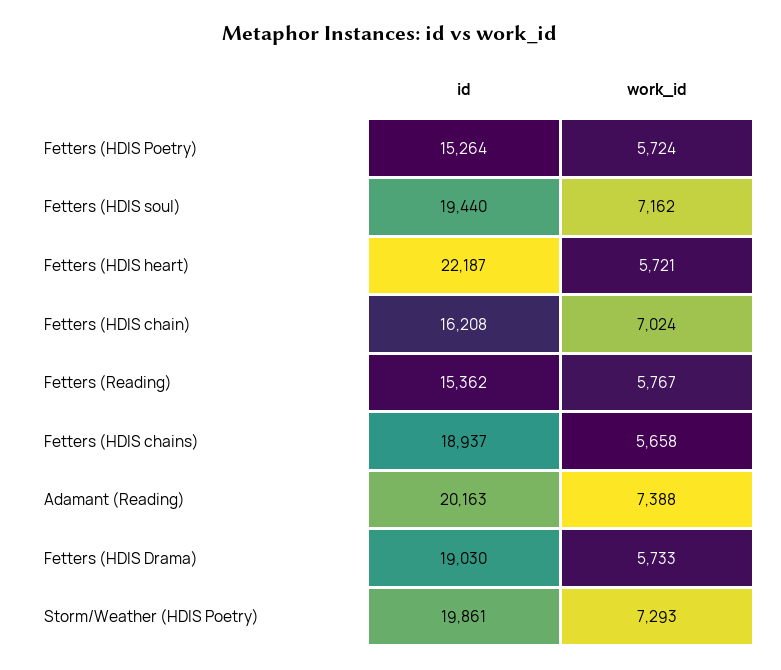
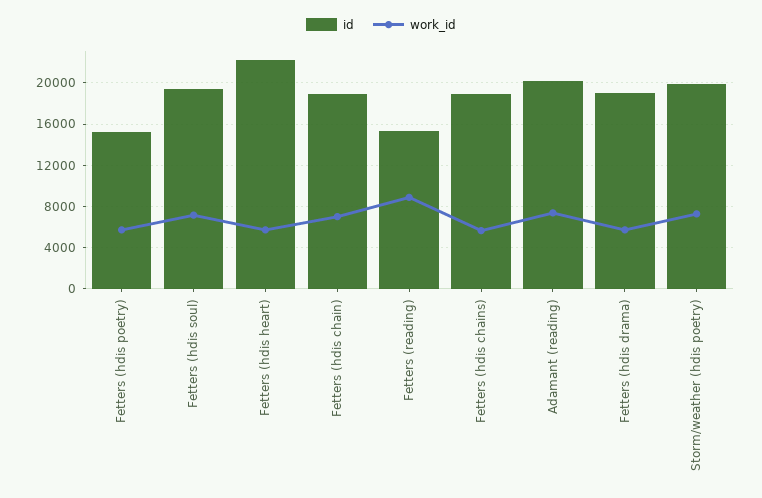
id, Fetters (HDIS chain): 16208 -> 19000
work_id, Fetters (Reading): 5767 -> 9000

